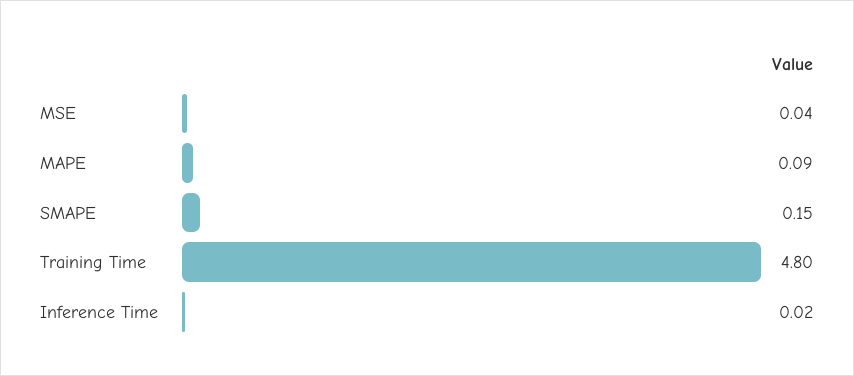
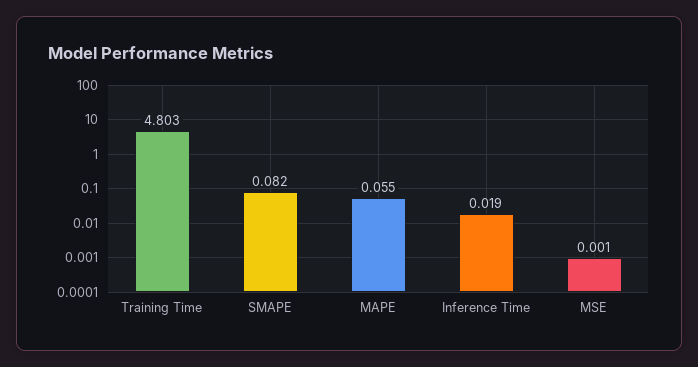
MSE: 0.04 -> 0.001
MAPE: 0.09 -> 0.055
SMAPE: 0.15 -> 0.082

